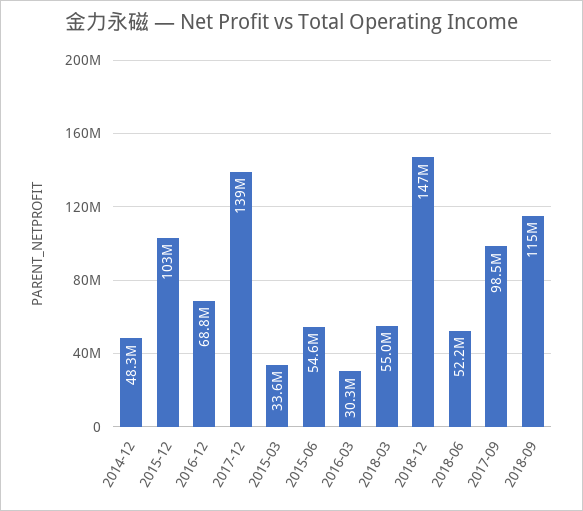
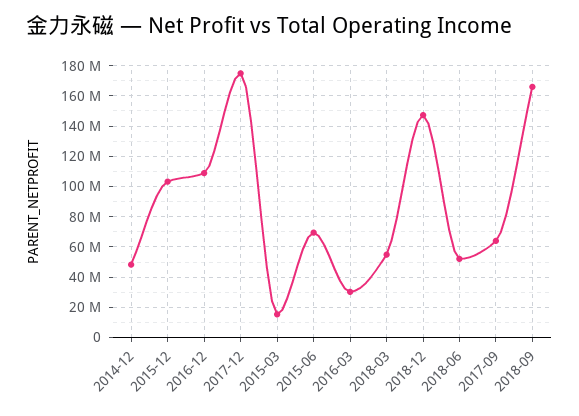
2016-12: 68800000 -> 110000000
2017-12: 139000000 -> 175000000
2015-03: 33600000 -> 15000000
2015-06: 54600000 -> 70000000
2017-09: 98500000 -> 65000000
2018-09: 115000000 -> 165000000

